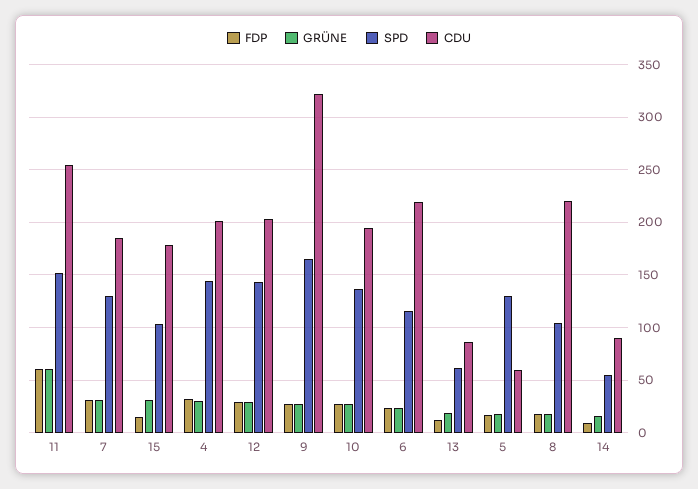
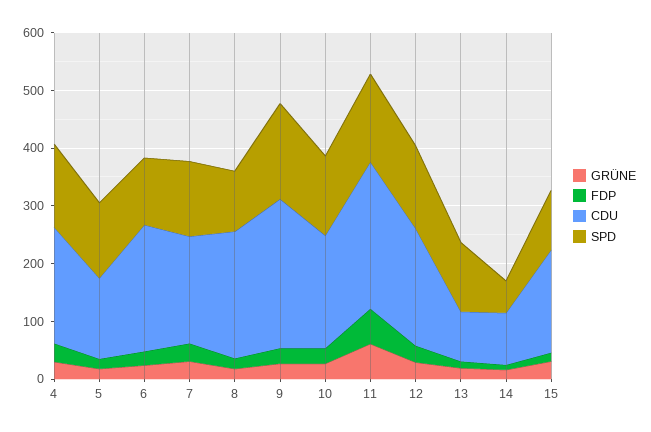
CDU, 9: 320 -> 260
SPD, 13: 60 -> 120
CDU, 5: 60 -> 140

